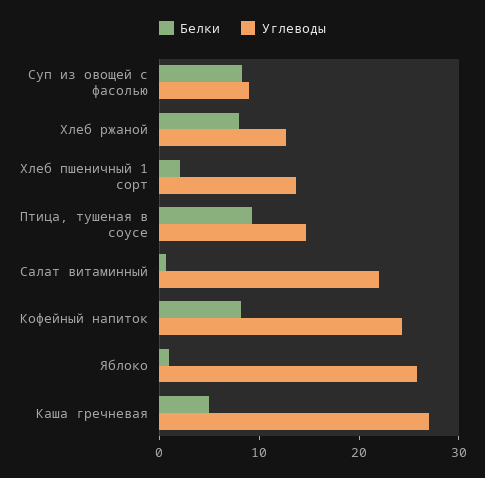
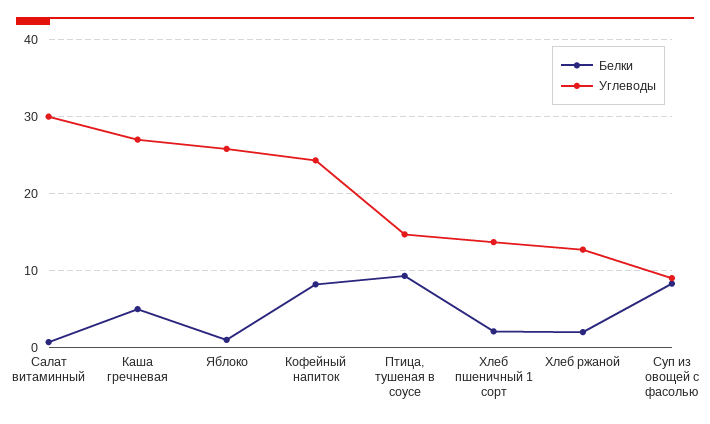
Белки, Хлеб ржаной: 8 -> 2
Углеводы, Салат витаминный: 22 -> 30

